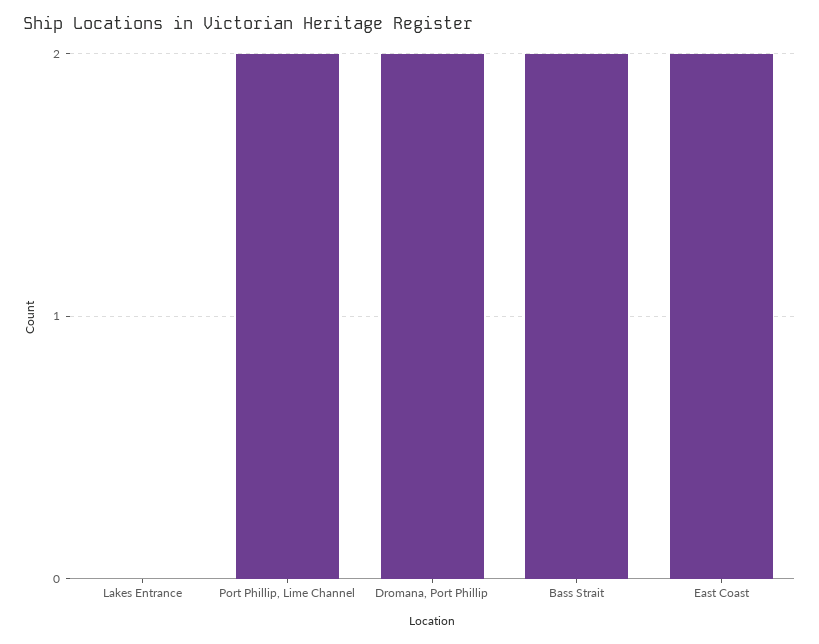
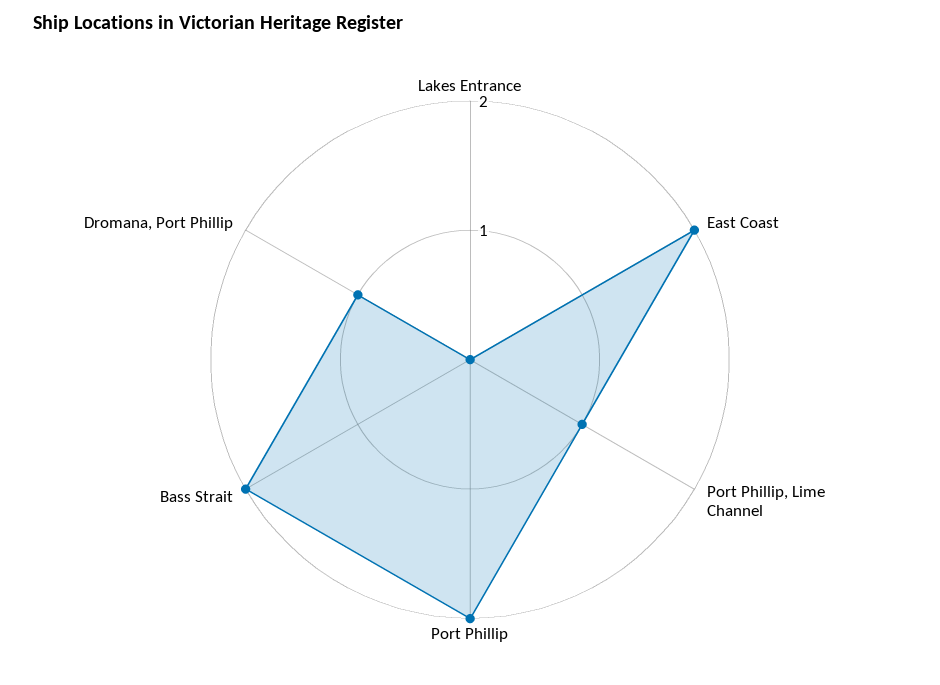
Port Phillip, Lime Channel: 2 -> 1
Dromana, Port Phillip: 2 -> 1
Port Phillip: none -> 2

